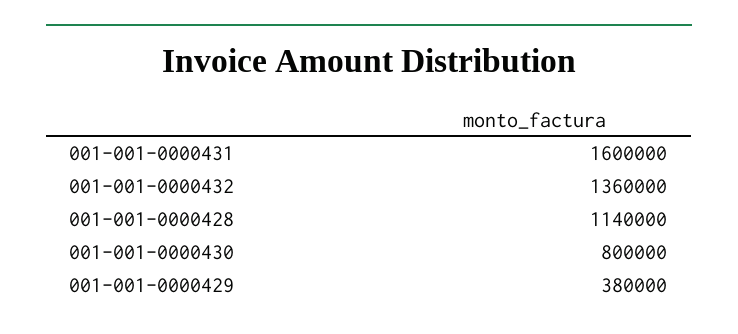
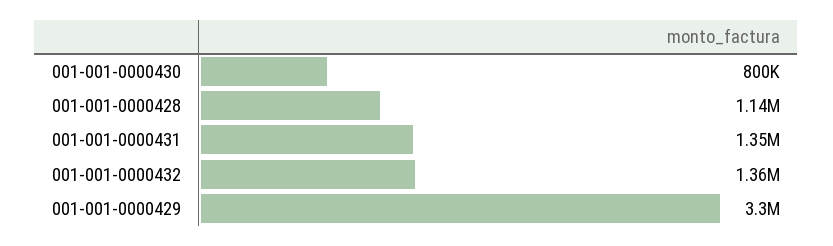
001-001-0000431: 1600000 -> 1350000
001-001-0000429: 380000 -> 3300000

